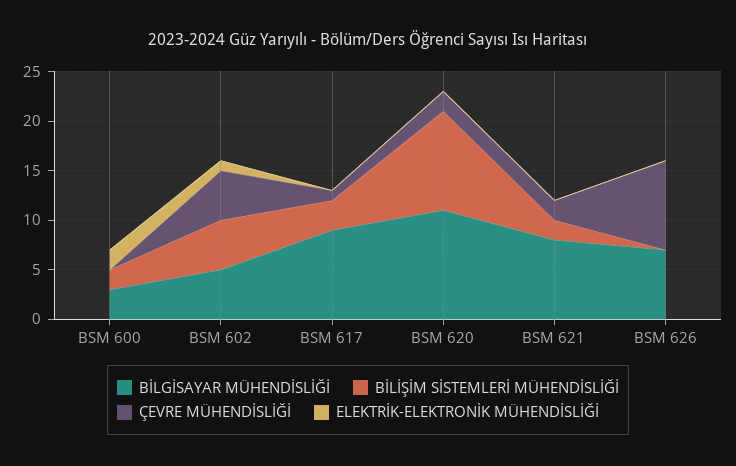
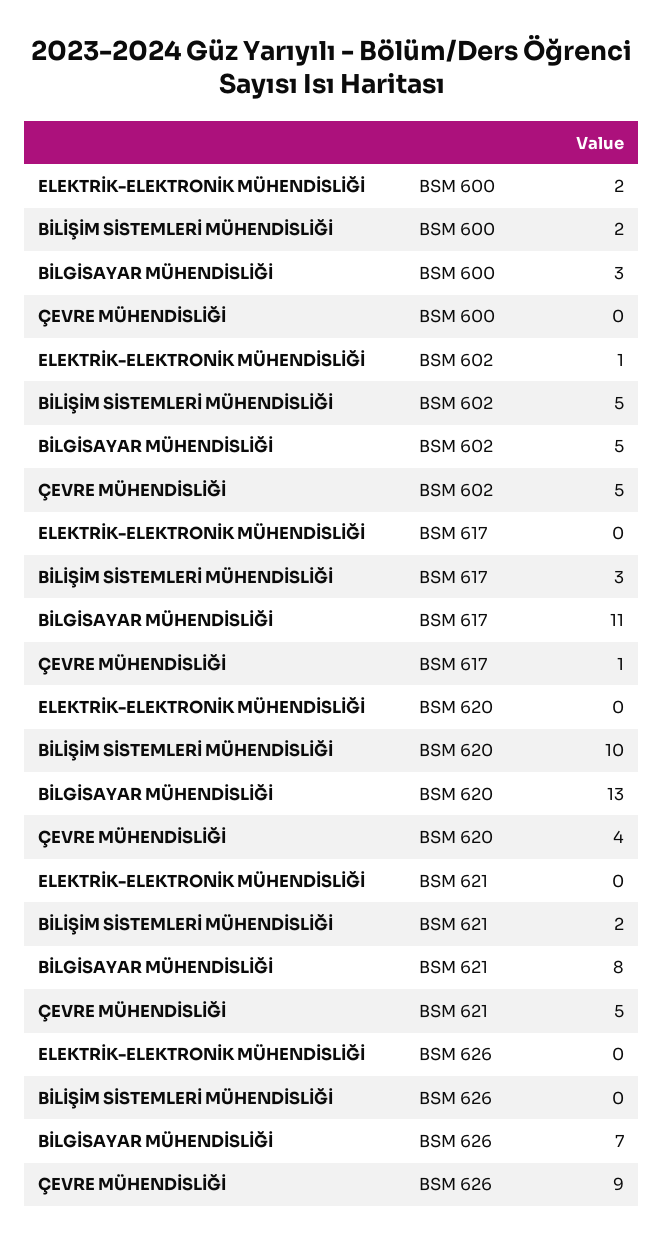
BİLGİSAYAR MÜHENDİSLİĞİ, BSM 617: 9 -> 11
BİLGİSAYAR MÜHENDİSLİĞİ, BSM 620: 11 -> 13
ÇEVRE MÜHENDİSLİĞİ, BSM 620: 2 -> 4
ÇEVRE MÜHENDİSLİĞİ, BSM 621: 2 -> 5

